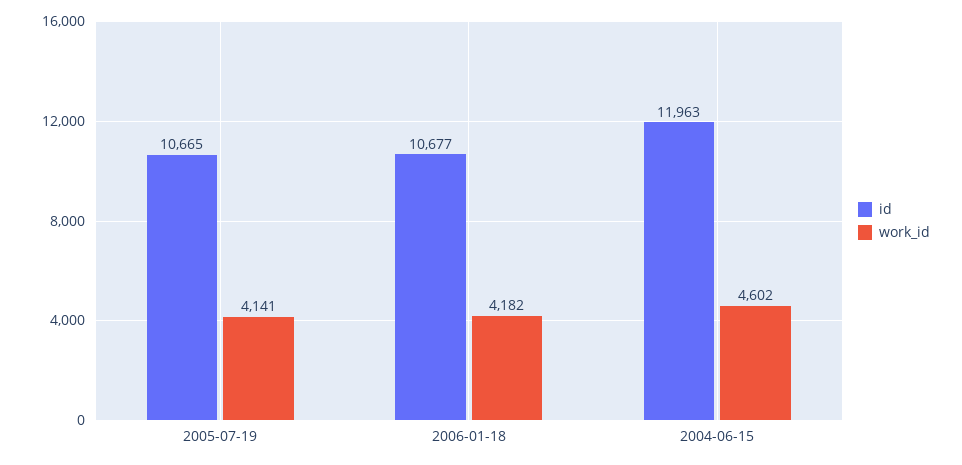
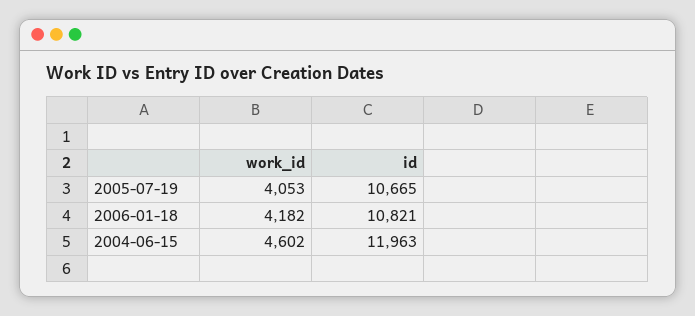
work_id, 2005-07-19: 4141 -> 4053
id, 2006-01-18: 10677 -> 10821

